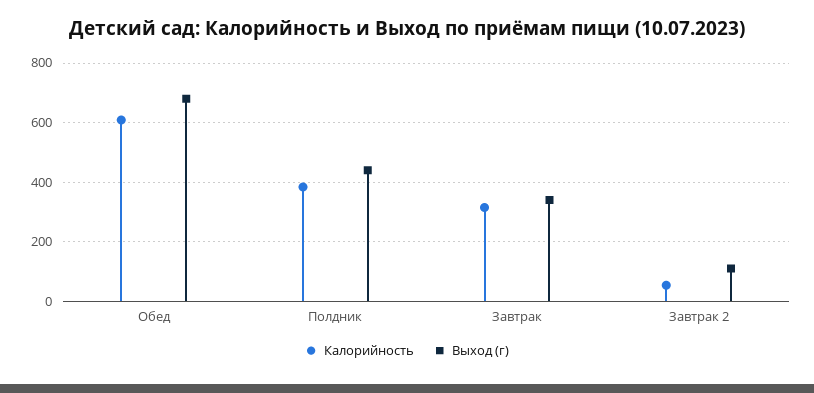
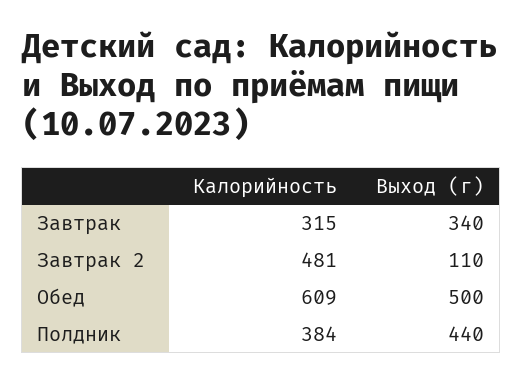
Выход (г), Обед: 675 -> 500
Калорийность, Завтрак 2: 50 -> 481

